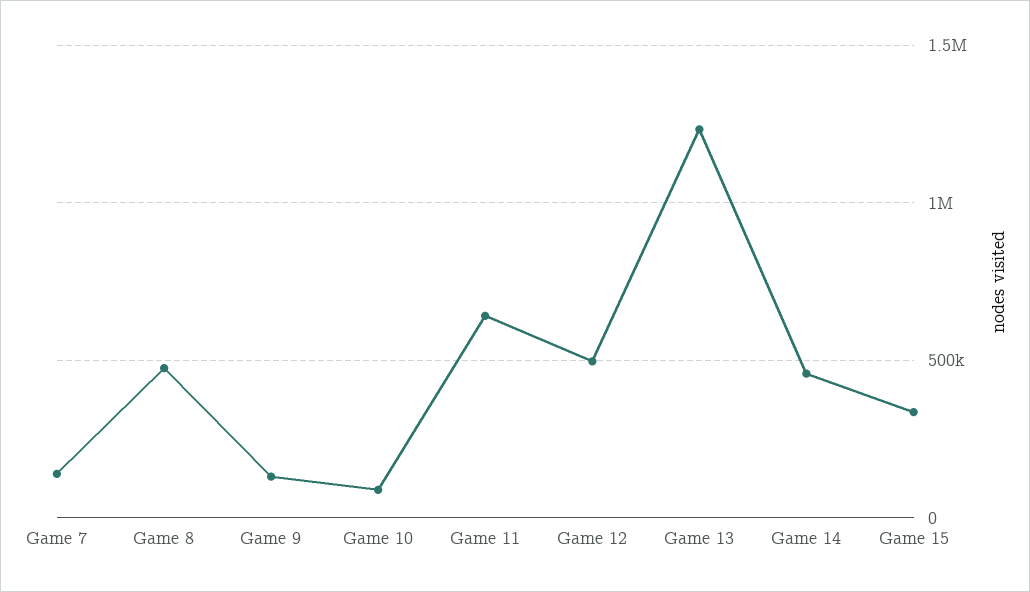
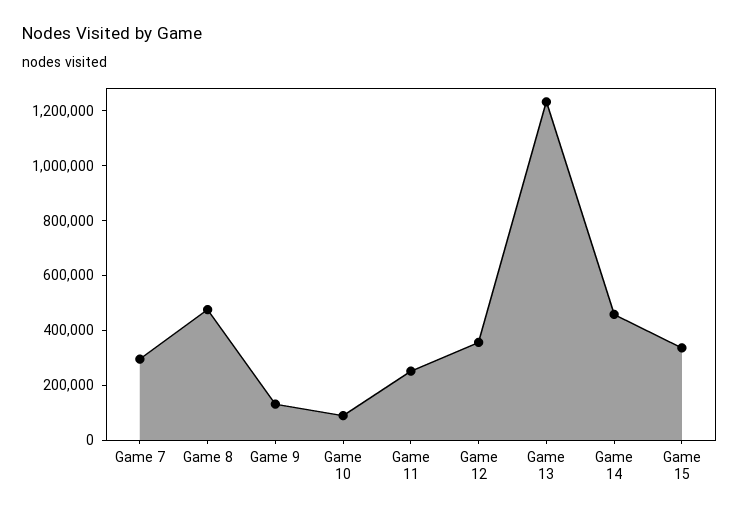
Game 7: 150000 -> 300000
Game 11: 650000 -> 250000
Game 12: 500000 -> 350000

